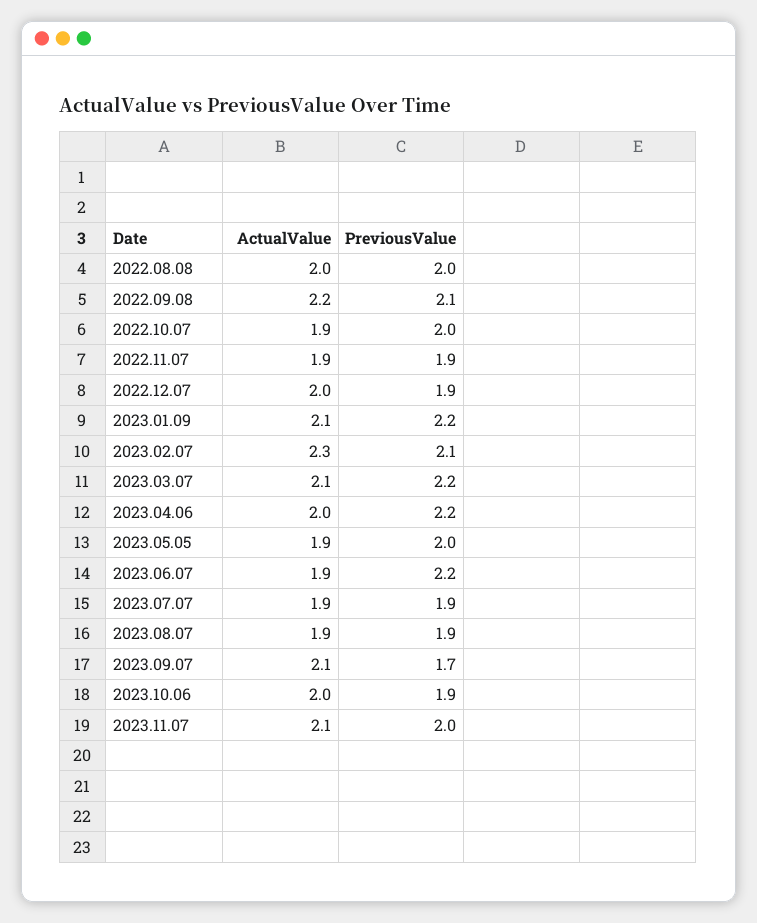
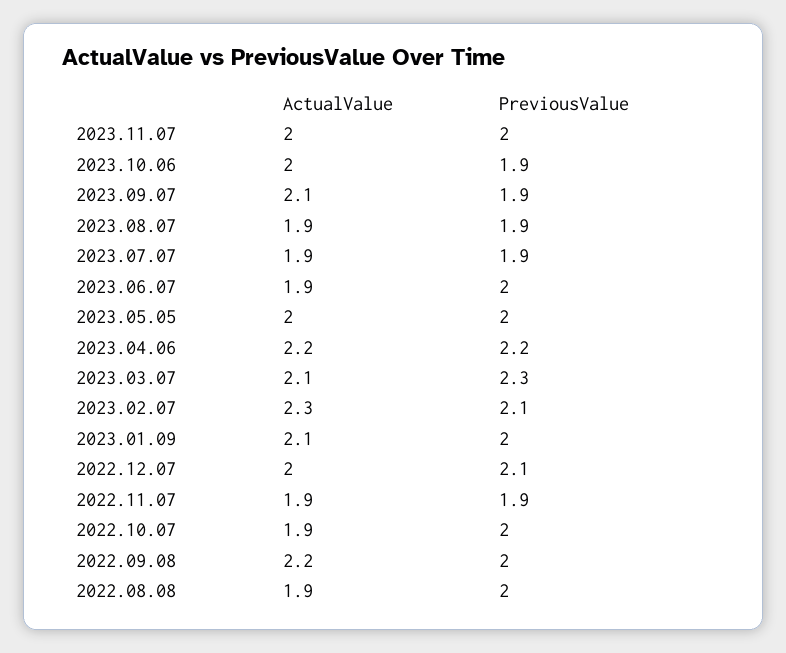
ActualValue, 2022.08.08: 2 -> 1.9
PreviousValue, 2022.09.08: 2.1 -> 2
PreviousValue, 2022.12.07: 1.9 -> 2.1
PreviousValue, 2023.01.09: 2.2 -> 2
PreviousValue, 2023.03.07: 2.2 -> 2.3
ActualValue, 2023.04.06: 2 -> 2.2
ActualValue, 2023.05.05: 1.9 -> 2
PreviousValue, 2023.06.07: 2.2 -> 2
PreviousValue, 2023.09.07: 1.7 -> 1.9
ActualValue, 2023.11.07: 2.1 -> 2

